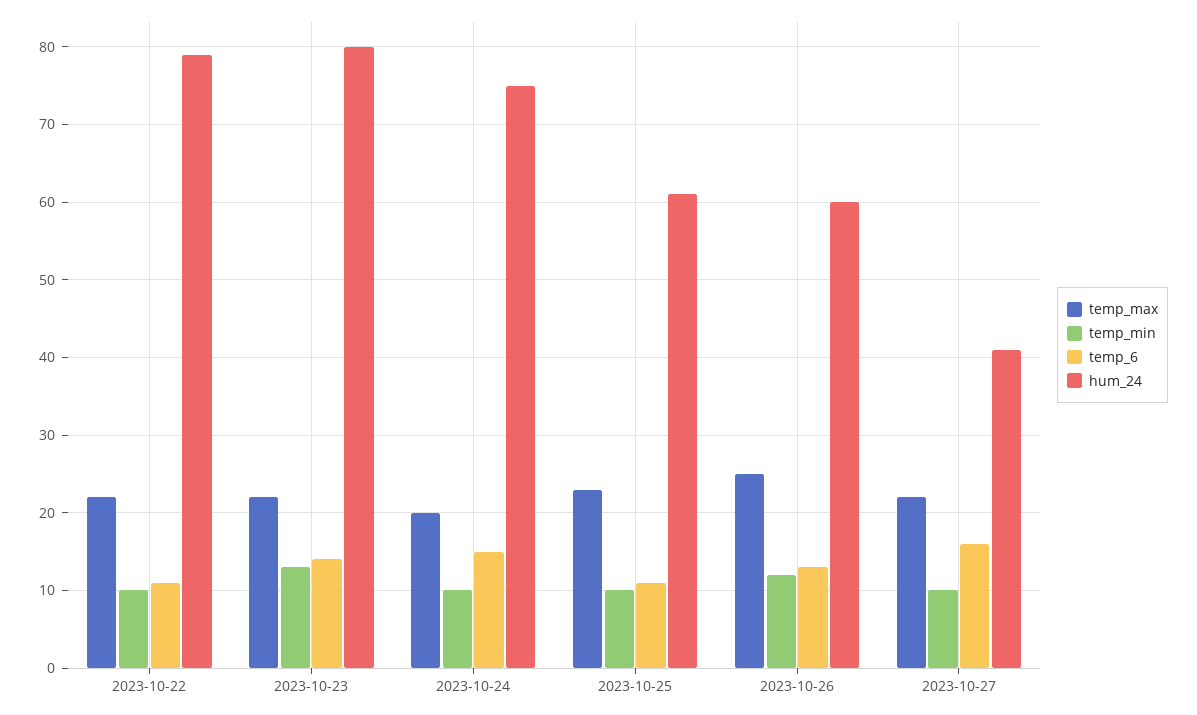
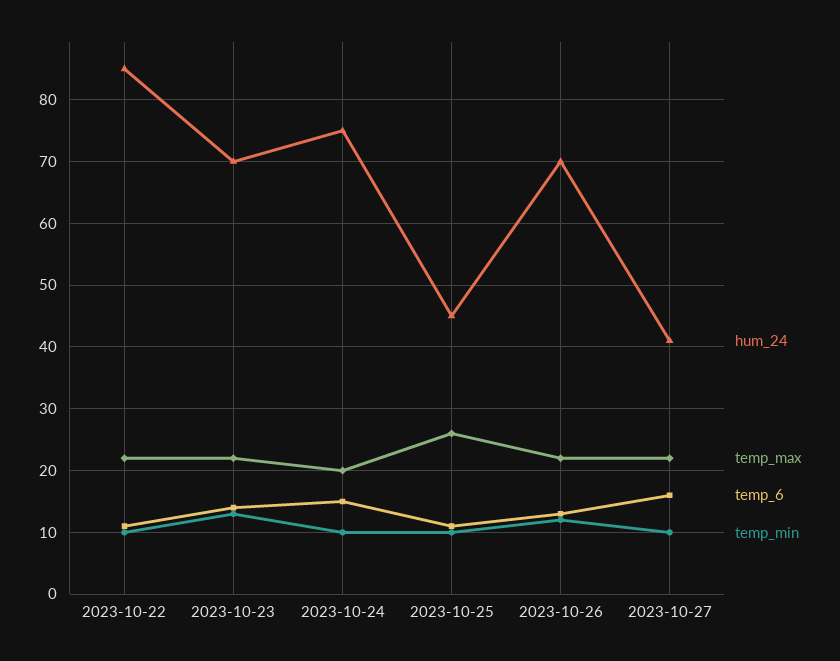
hum_24, 2023-10-22: 79 -> 85
hum_24, 2023-10-23: 80 -> 70
temp_max, 2023-10-25: 23 -> 26
hum_24, 2023-10-25: 61 -> 45
temp_max, 2023-10-26: 25 -> 22
hum_24, 2023-10-26: 60 -> 70

